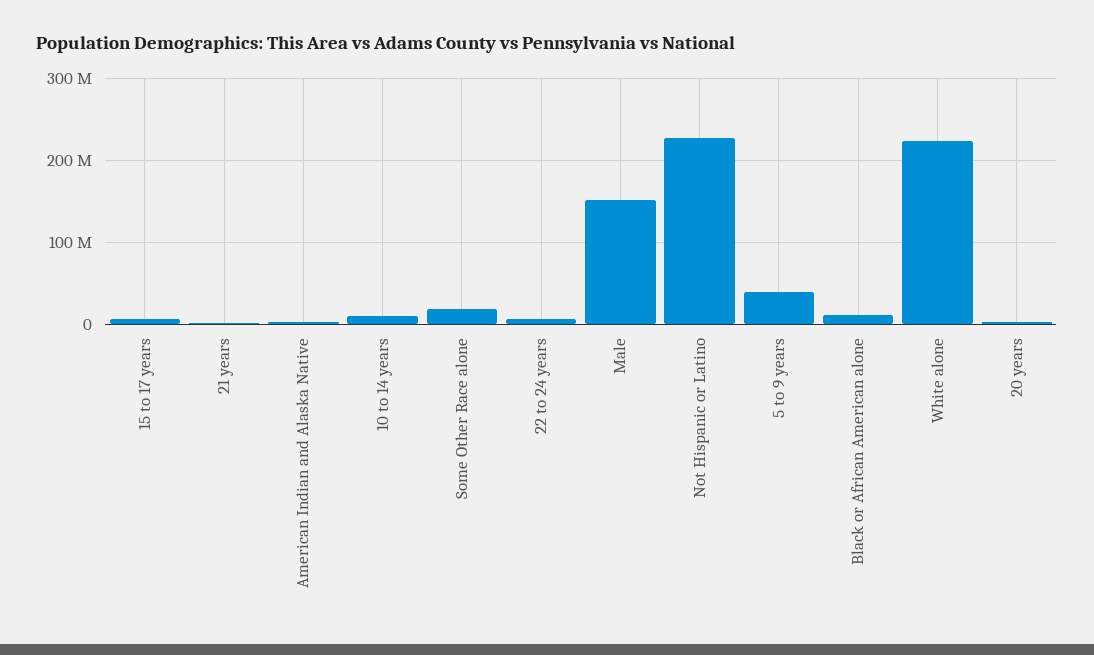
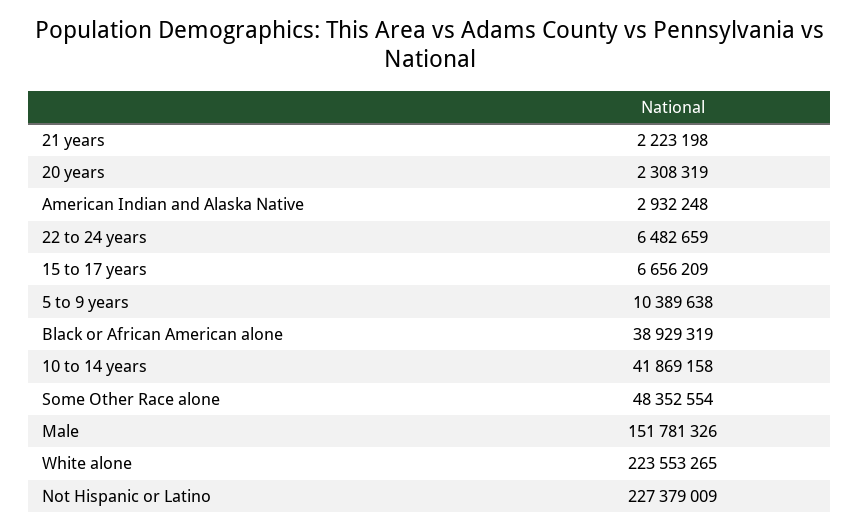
10 to 14 years: 10000000 -> 41869158
Some Other Race alone: 20000000 -> 48352554
5 to 9 years: 40000000 -> 10389638
Black or African American alone: 10000000 -> 38929319

